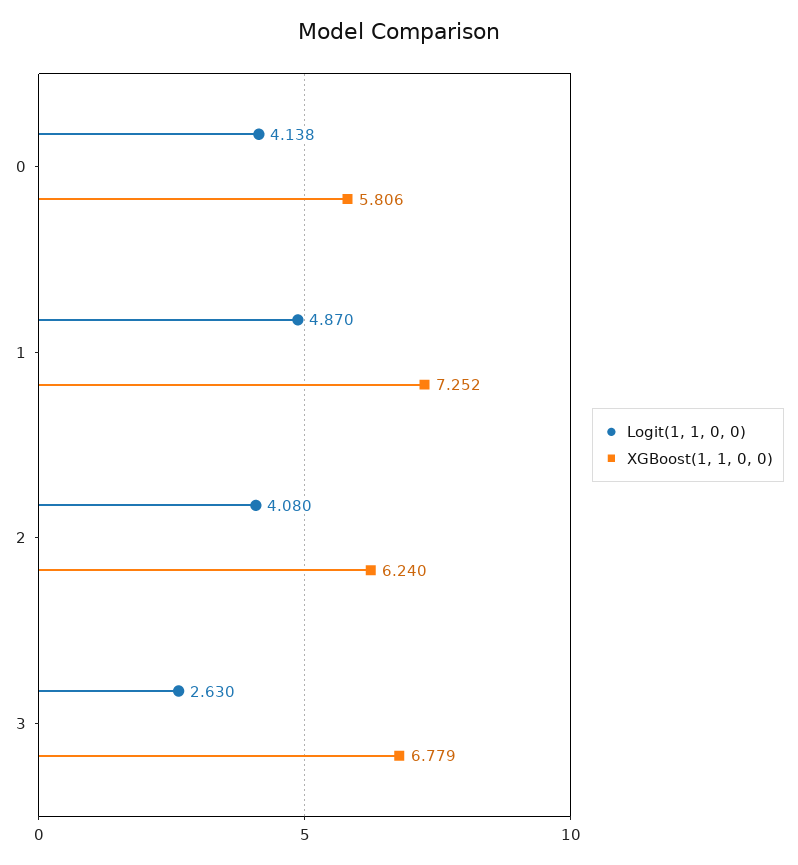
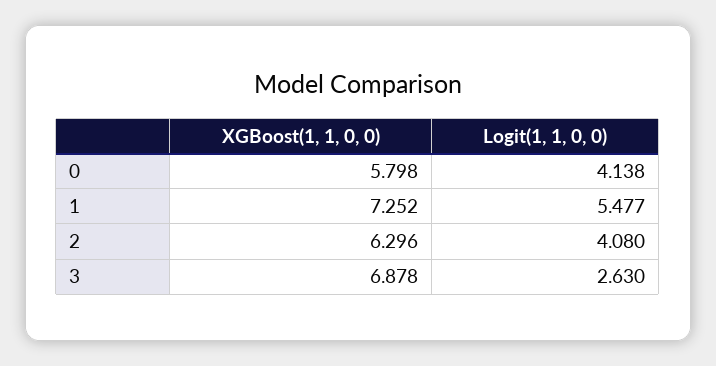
XGBoost(1, 1, 0, 0), 0: 5.806 -> 5.798
Logit(1, 1, 0, 0), 1: 4.87 -> 5.477
XGBoost(1, 1, 0, 0), 2: 6.24 -> 6.296
XGBoost(1, 1, 0, 0), 3: 6.779 -> 6.878

